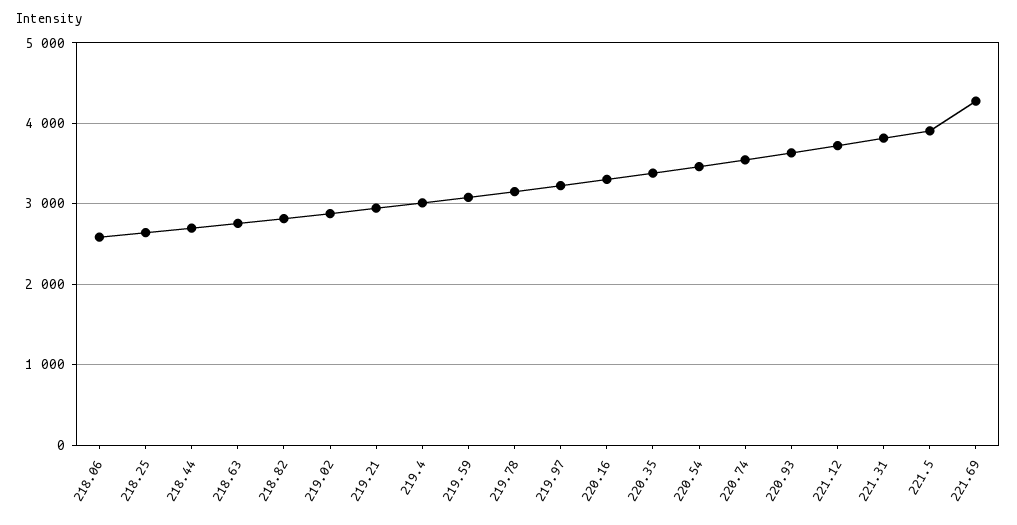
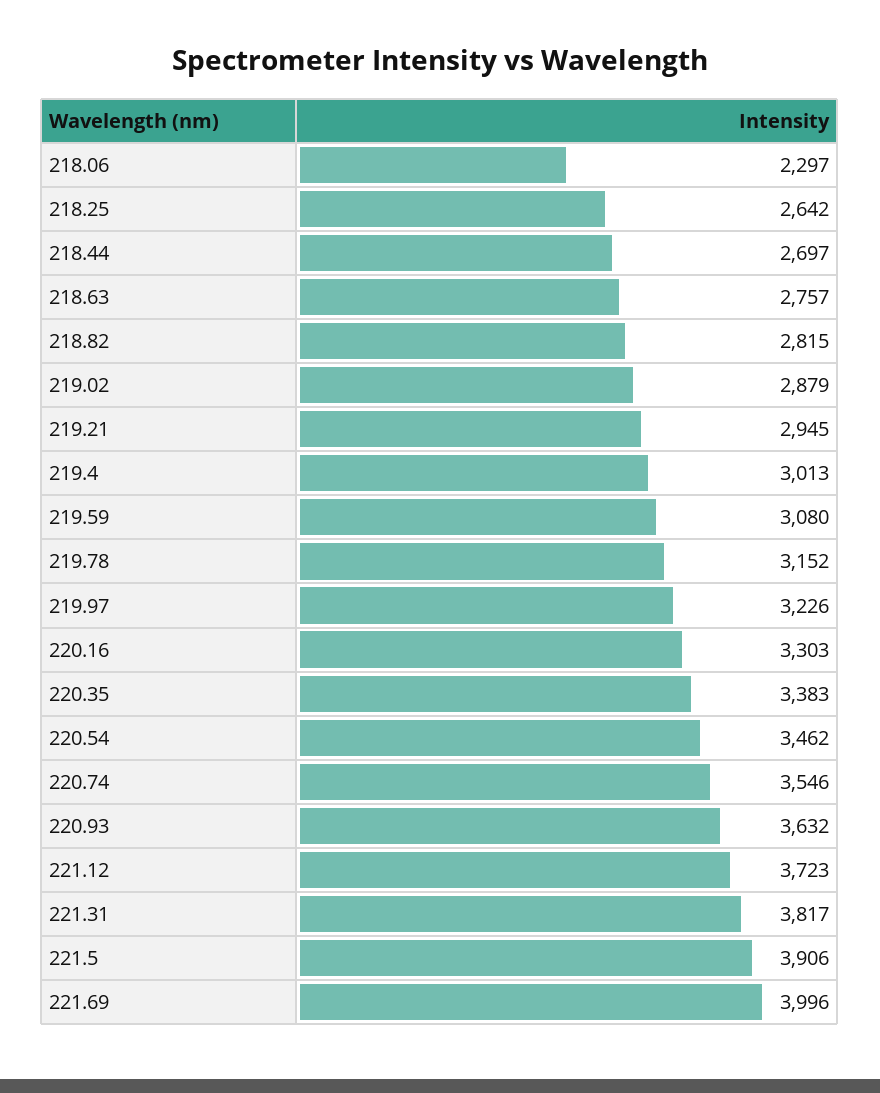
218.06: 2600 -> 2297
221.69: 4300 -> 3996

